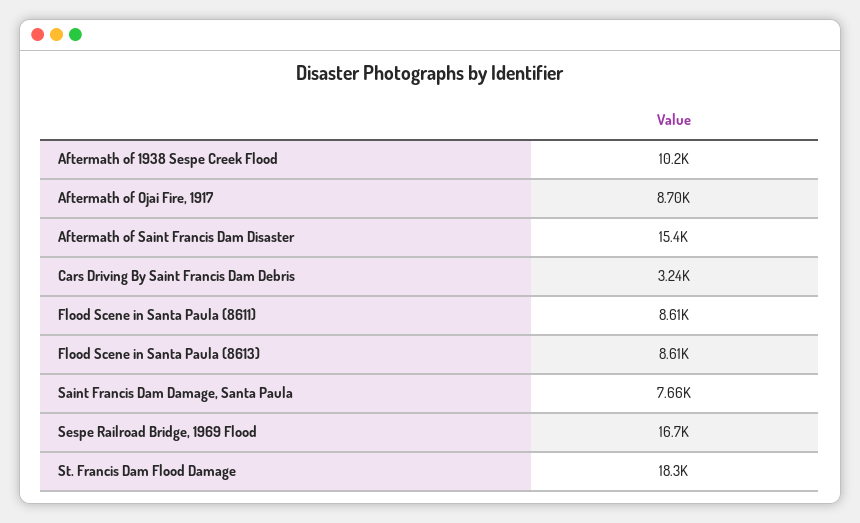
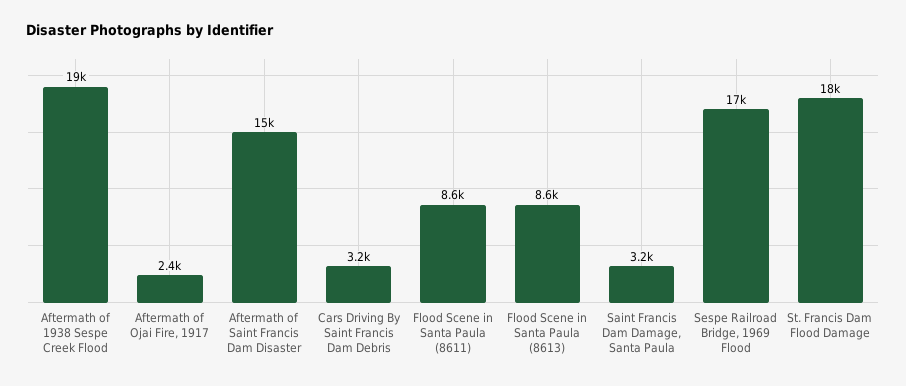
Aftermath of 1938 Sespe Creek Flood: 10200 -> 19000
Aftermath of Ojai Fire, 1917: 8700 -> 2400
Saint Francis Dam Damage, Santa Paula: 7660 -> 3200

